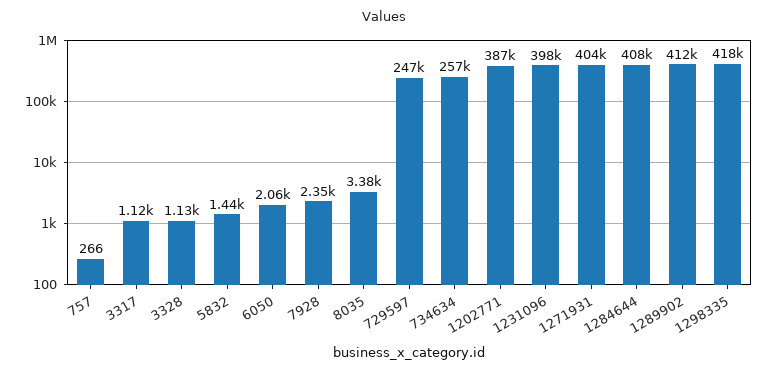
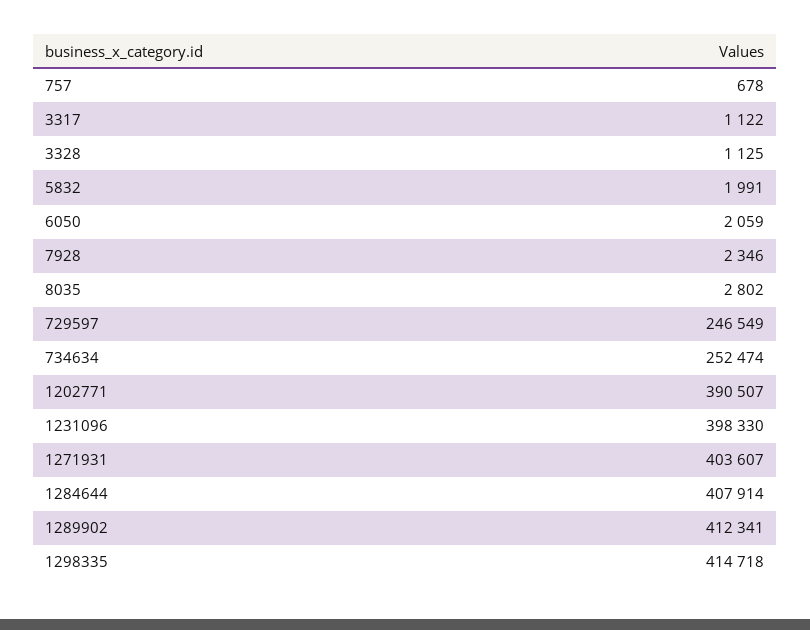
757: 266 -> 678
5832: 1440 -> 1991
8035: 3380 -> 2802
734634: 257000 -> 252474
1202771: 387000 -> 390507
1298335: 418000 -> 414718

